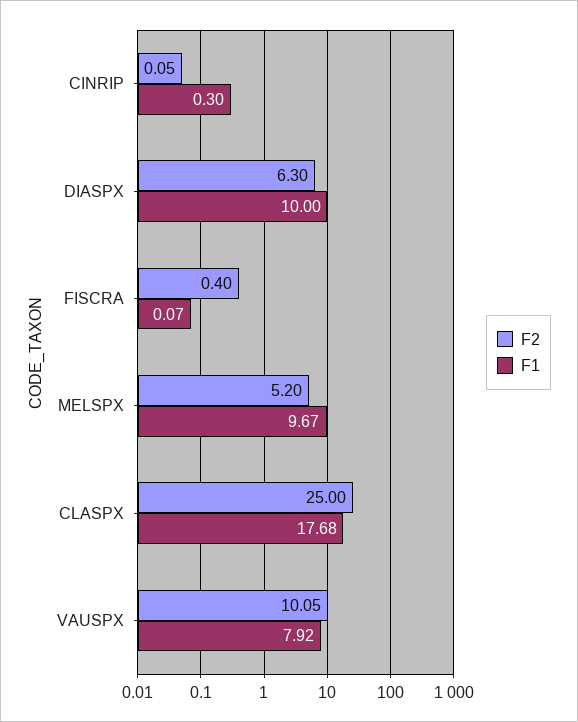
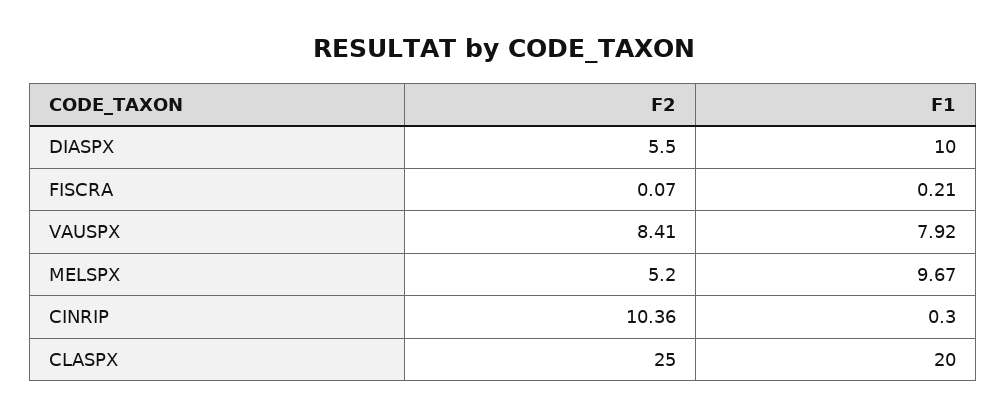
F2, CINRIP: 0.05 -> 10.36
F2, DIASPX: 6.3 -> 5.5
F2, FISCRA: 0.4 -> 0.07
F1, FISCRA: 0.07 -> 0.21
F1, CLASPX: 17.68 -> 20
F2, VAUSPX: 10.05 -> 8.41

